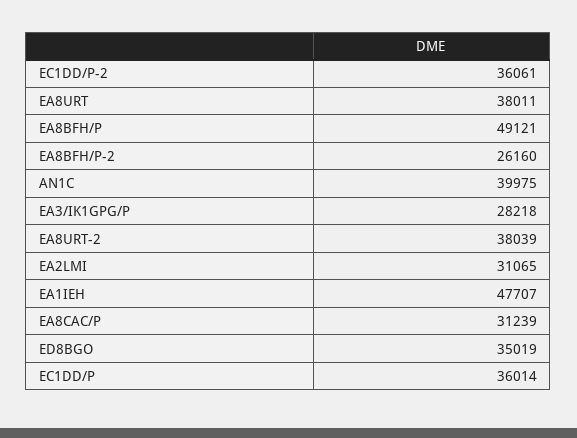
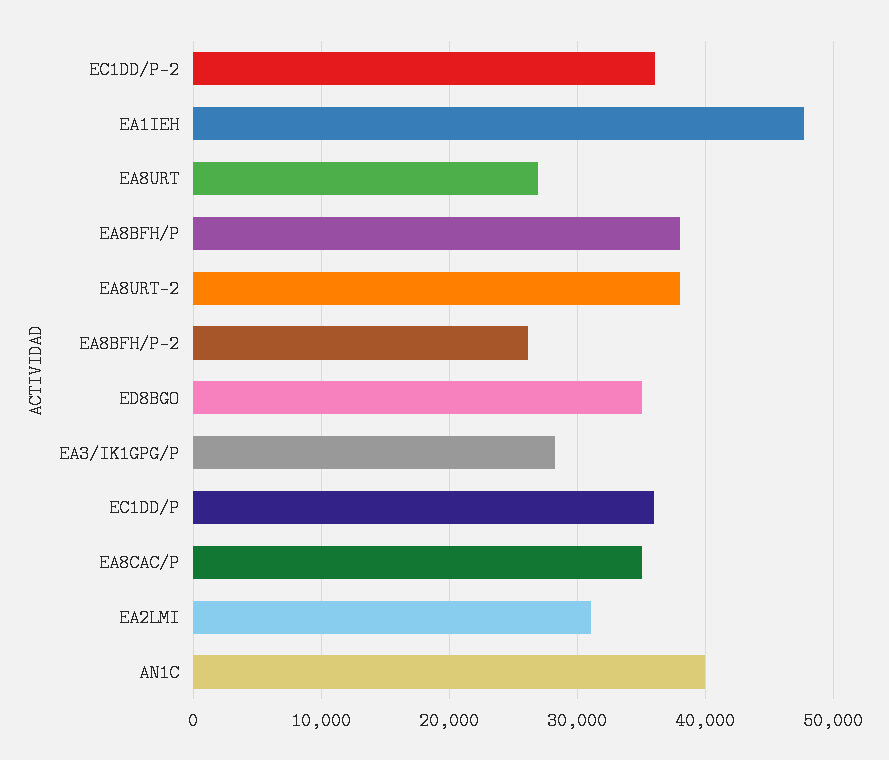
EA8URT: 38011 -> 27000
EA8BFH/P: 49121 -> 38000
EA8CAC/P: 31239 -> 35000

